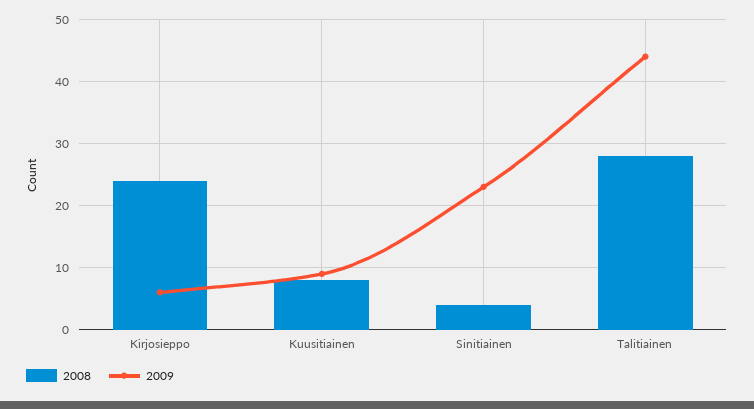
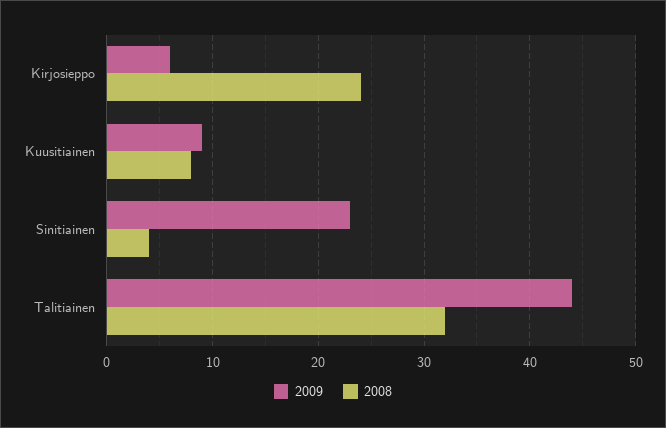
2008, Talitiainen: 28 -> 32

